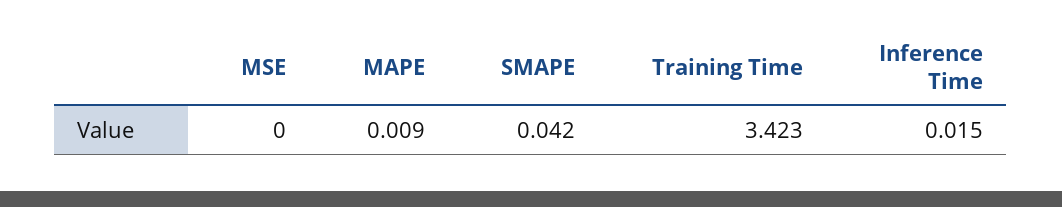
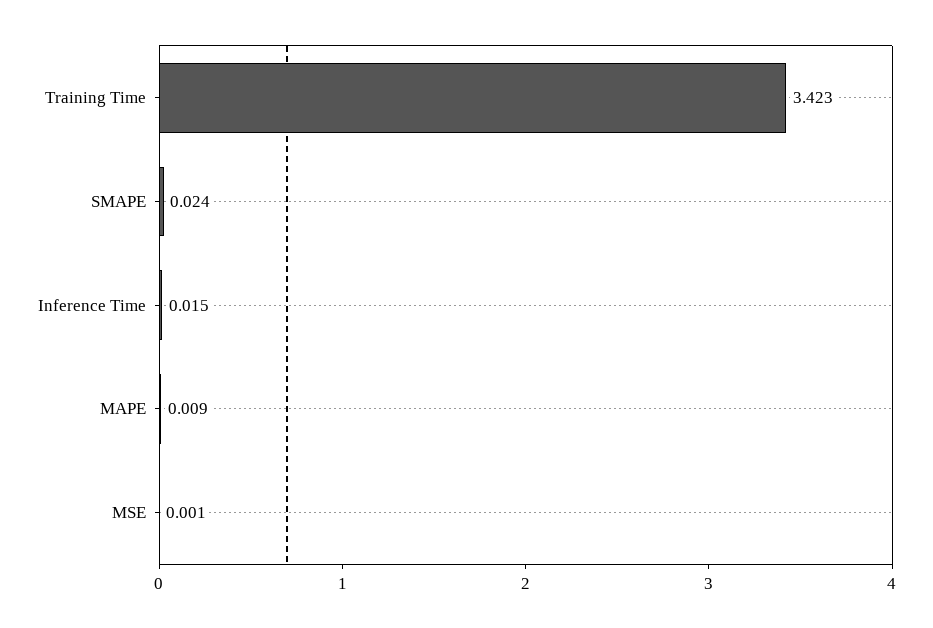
MSE: 0 -> 0.001
SMAPE: 0.042 -> 0.024

